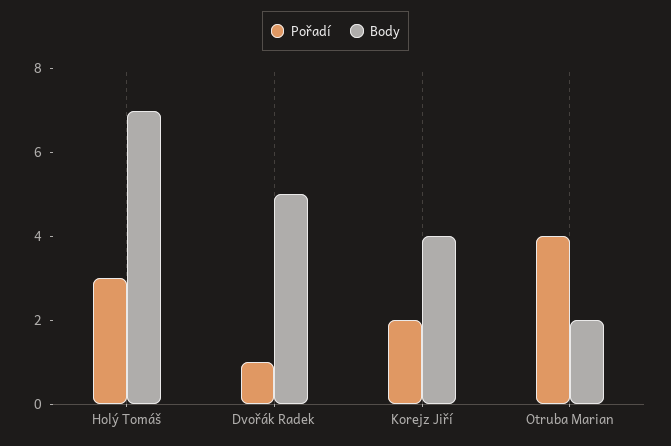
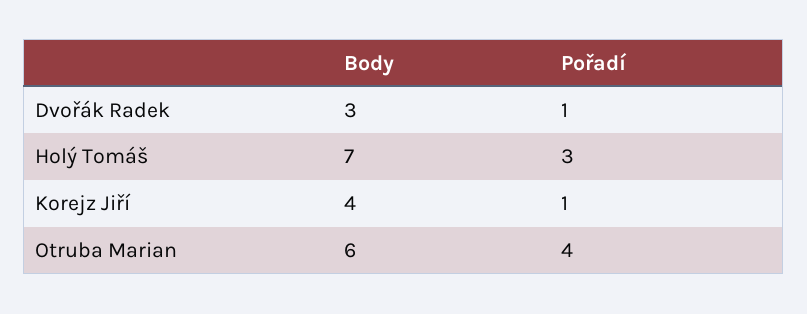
Body, Dvořák Radek: 5 -> 3
Pořadí, Korejz Jiří: 2 -> 1
Body, Otruba Marian: 2 -> 6

